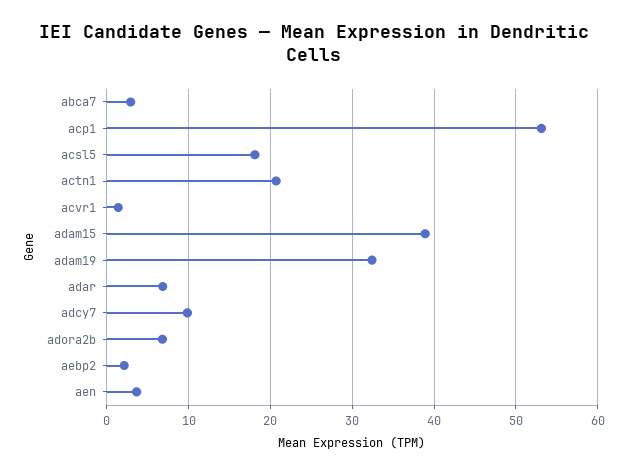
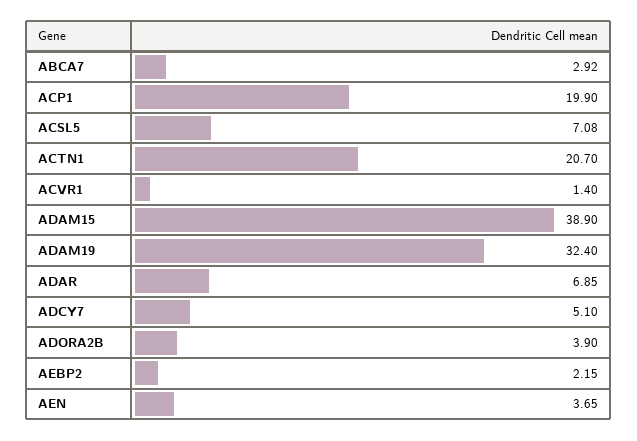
acp1: 53 -> 19.9
acsl5: 18 -> 7.08
adcy7: 10 -> 5.1
adora2b: 7 -> 3.9

